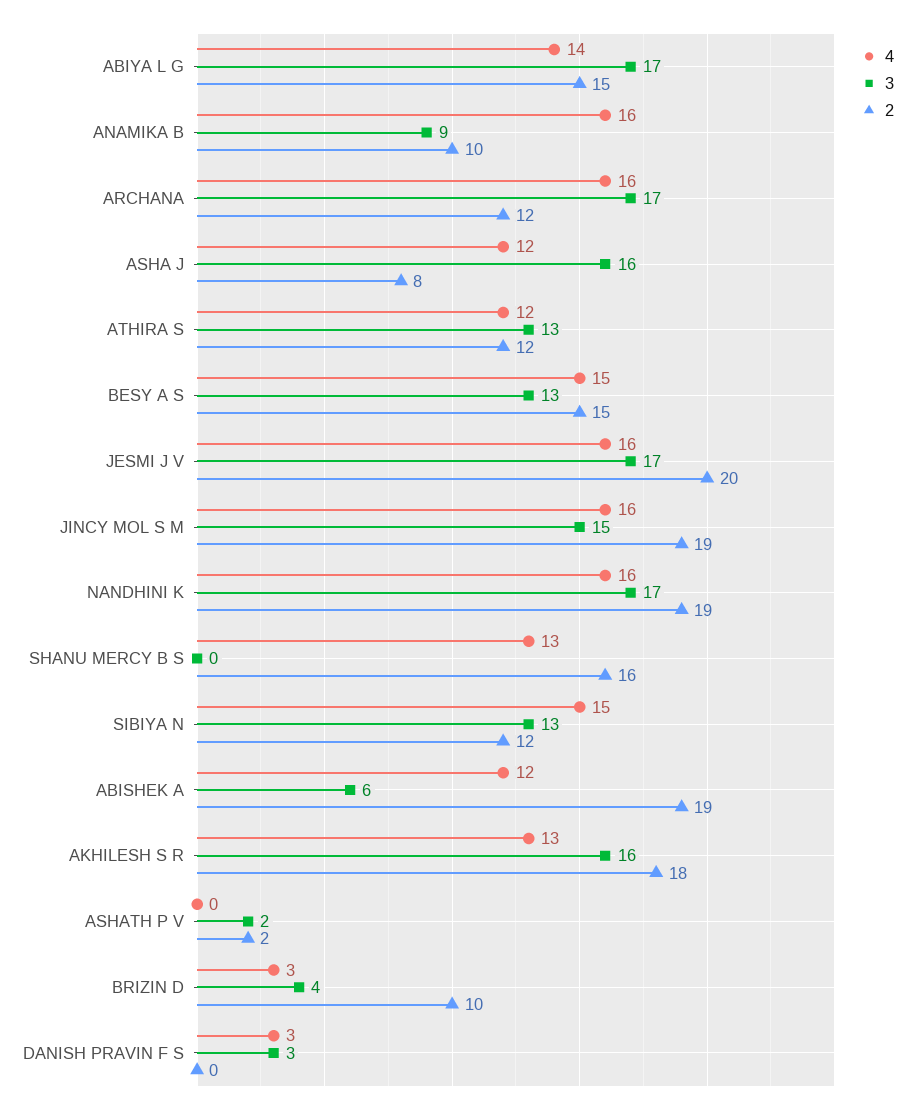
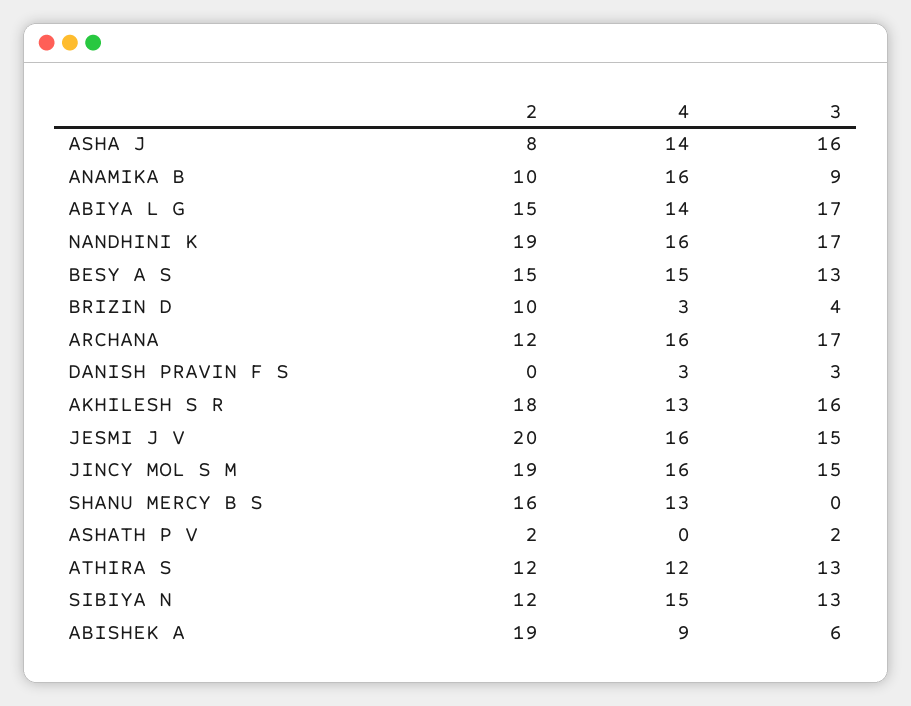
4, ASHA J: 12 -> 14
3, JESMI J V: 17 -> 15
4, ABISHEK A: 12 -> 9

